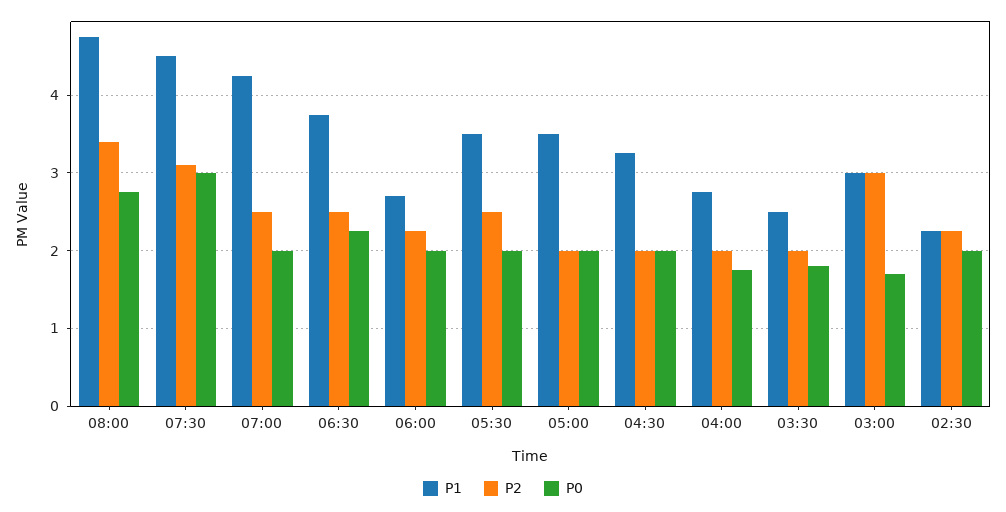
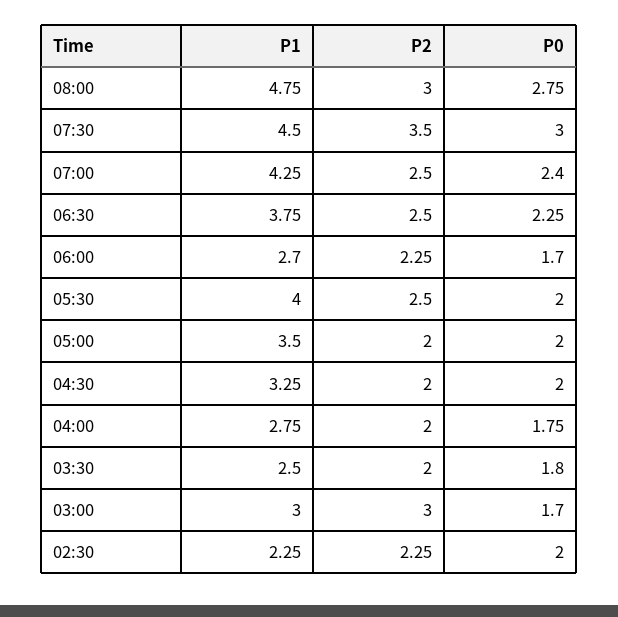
P2, 08:00: 3.4 -> 3
P2, 07:30: 3.1 -> 3.5
P0, 07:00: 2 -> 2.4
P0, 06:00: 2 -> 1.7
P1, 05:30: 3.5 -> 4

